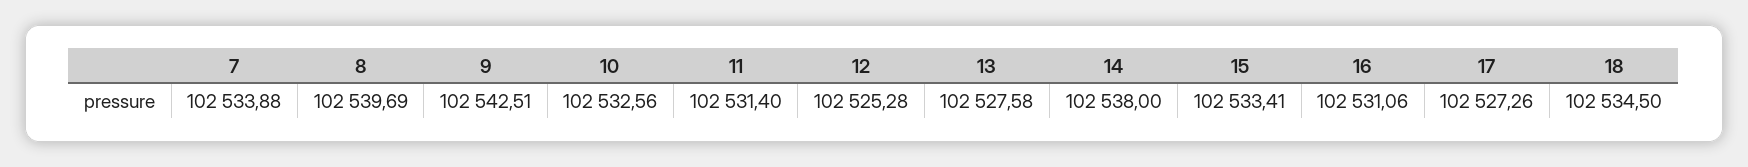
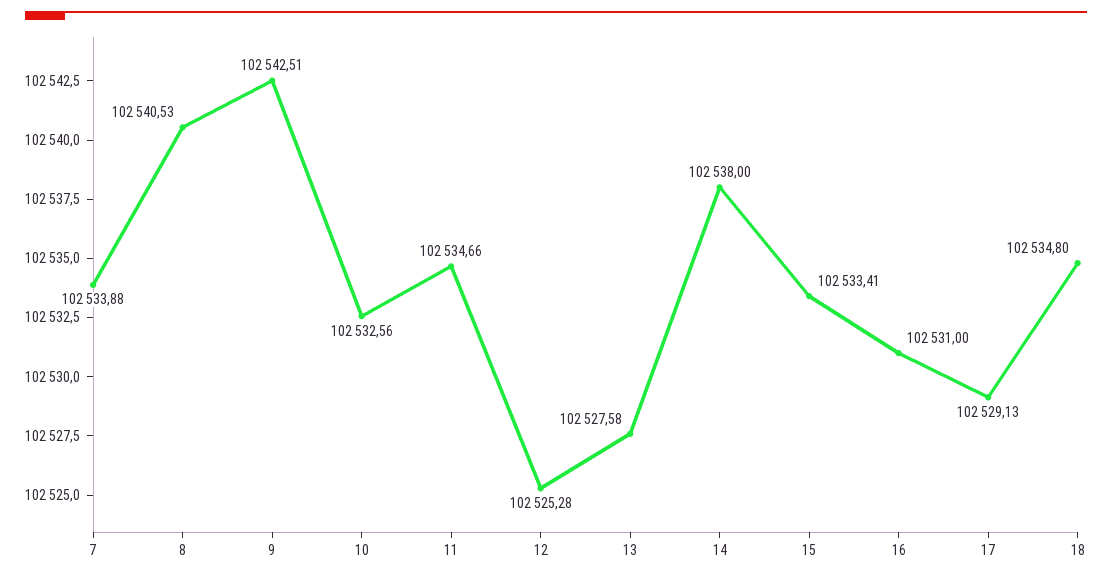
8: 102539.69 -> 102540.53
11: 102531.4 -> 102534.66
16: 102531.06 -> 102531
17: 102527.26 -> 102529.13
18: 102534.5 -> 102534.8

